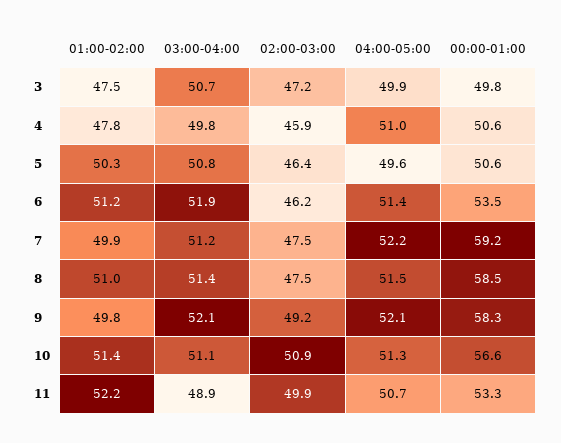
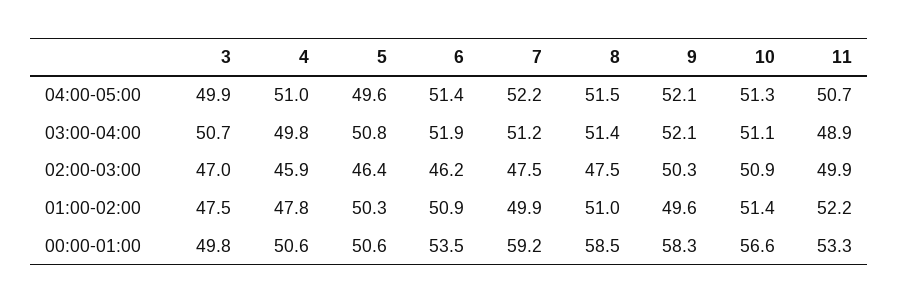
02:00-03:00, 3: 47.2 -> 47
01:00-02:00, 6: 51.2 -> 50.9
01:00-02:00, 9: 49.8 -> 49.6
02:00-03:00, 9: 49.2 -> 50.3

